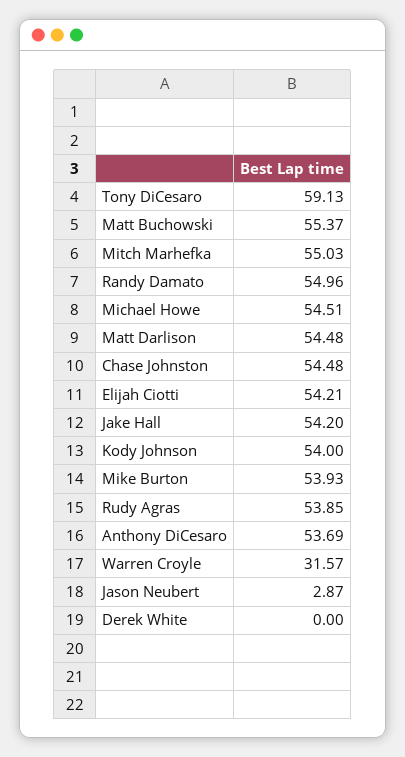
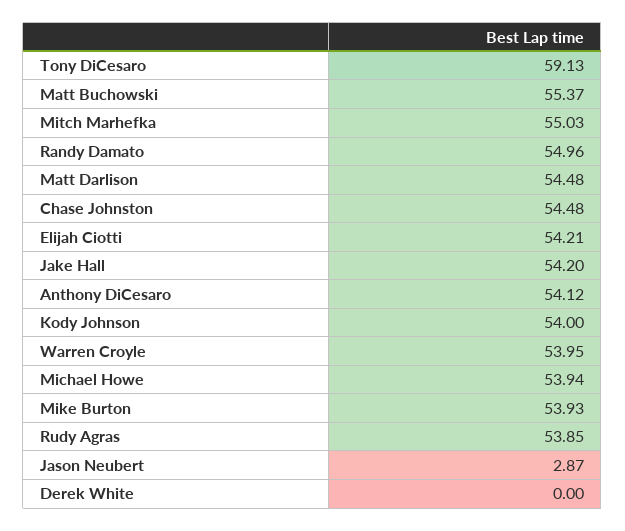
Michael Howe: 54.51 -> 53.94
Anthony DiCesaro: 53.69 -> 54.12
Warren Croyle: 31.57 -> 53.95

